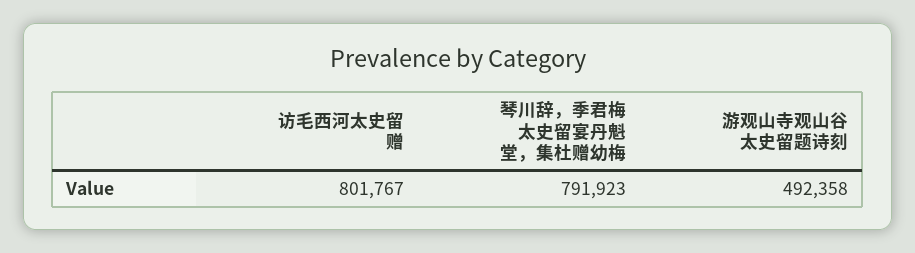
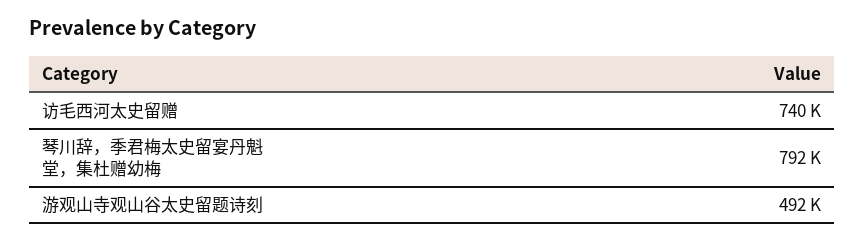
访毛西河太史留赠: 801767 -> 740000

